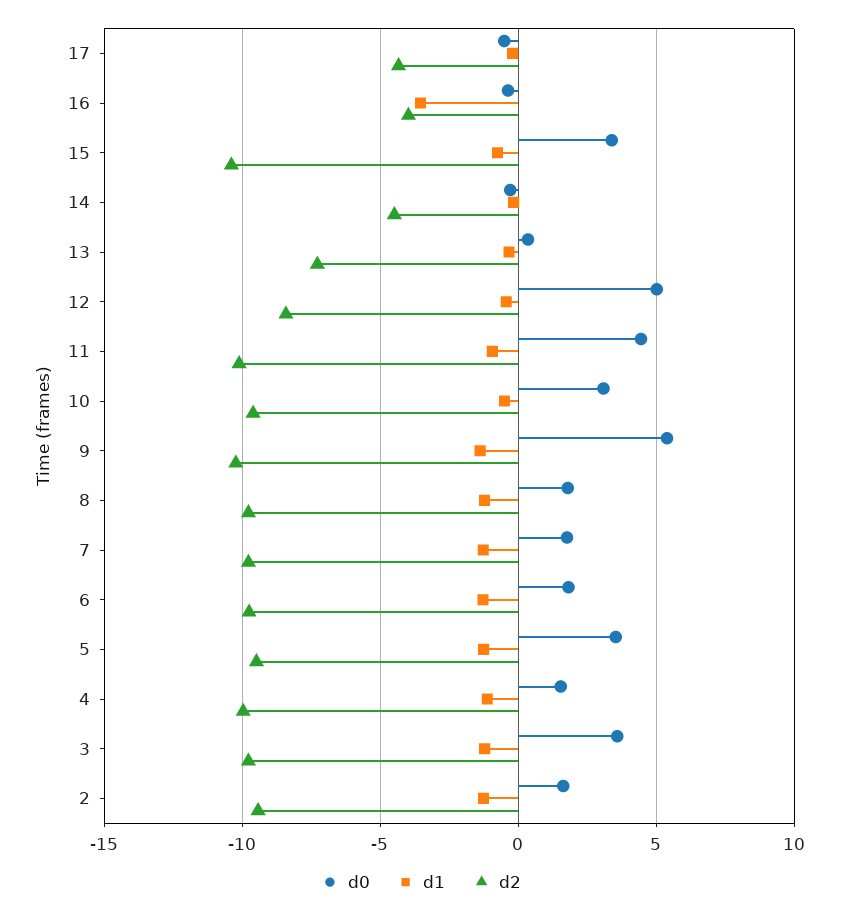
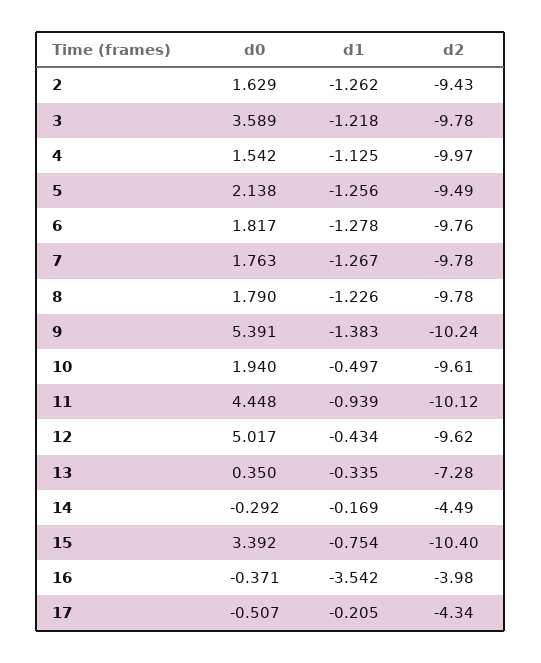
d2, 12: -8.5 -> -9.62
d0, 10: 3 -> 1.94
d0, 5: 3.5 -> 2.138

